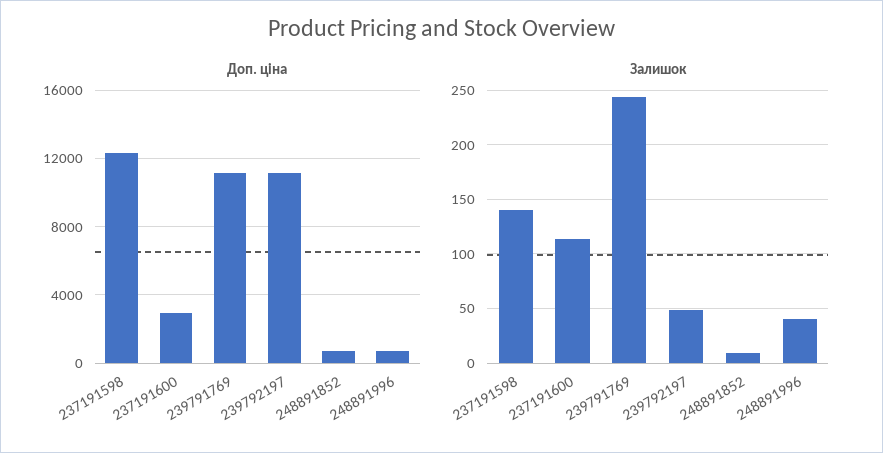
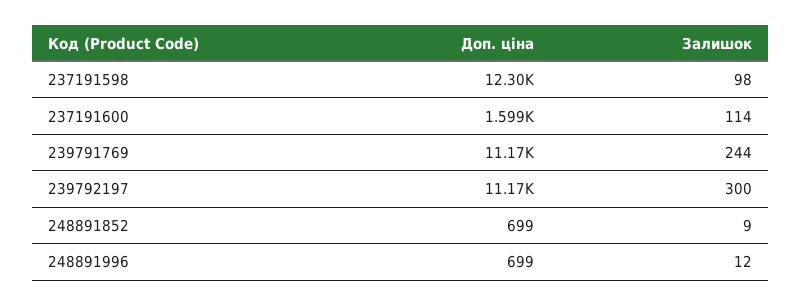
Доп. ціна, 237191600: 3000 -> 1599
Залишок, 237191598: 140 -> 98
Залишок, 239792197: 50 -> 300
Залишок, 248891996: 40 -> 12

